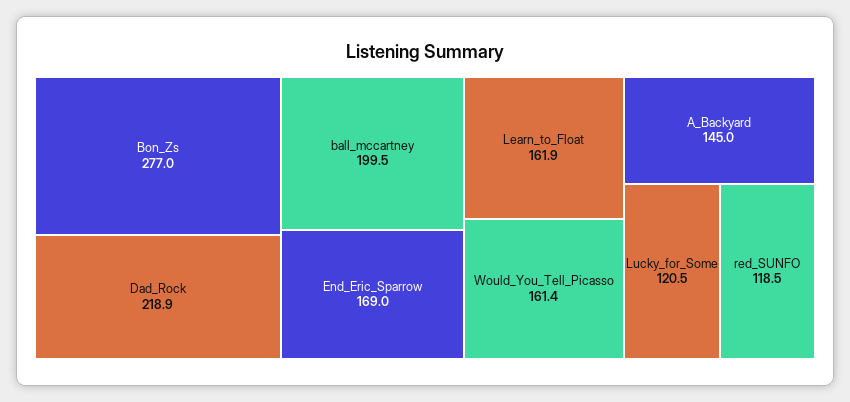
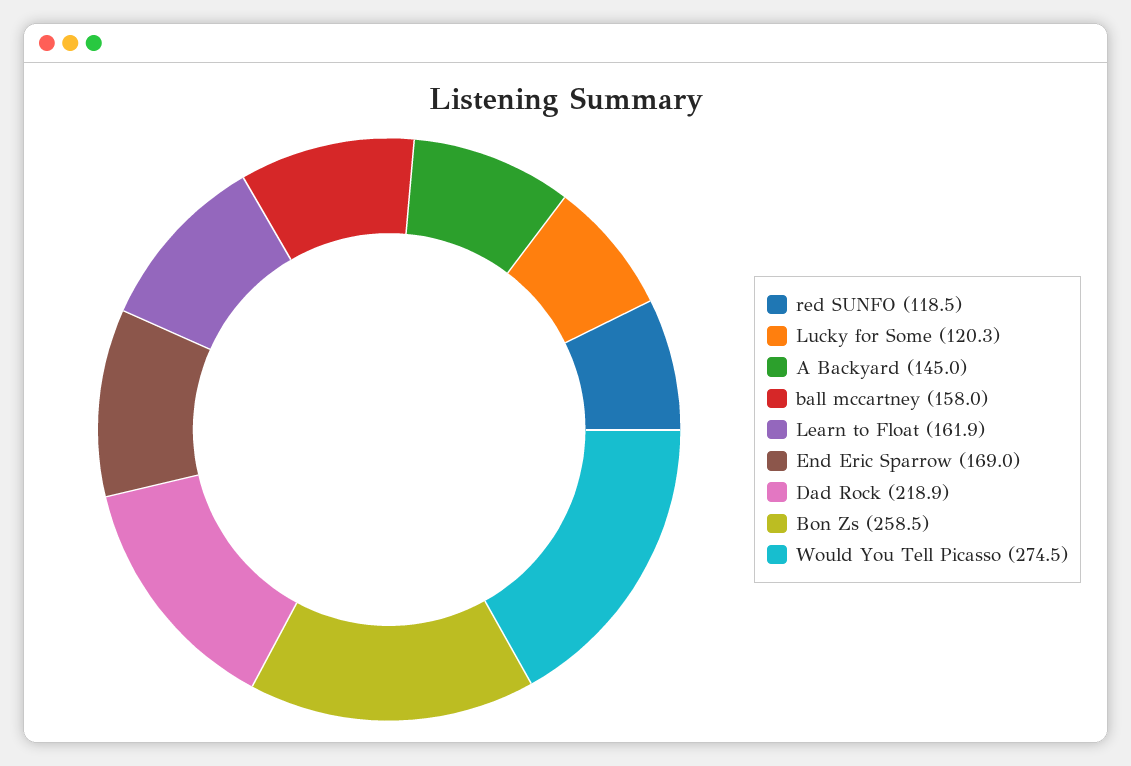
Bon_Zs: 277 -> 258.5
ball_mccartney: 199.5 -> 158
Would_You_Tell_Picasso: 161.4 -> 274.5
Lucky_for_Some: 120.5 -> 120.3

